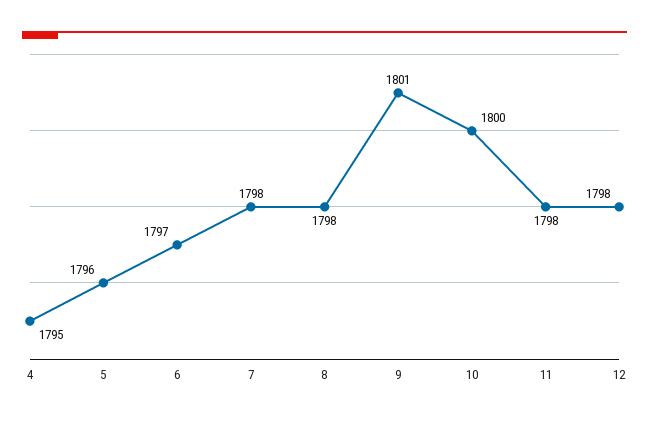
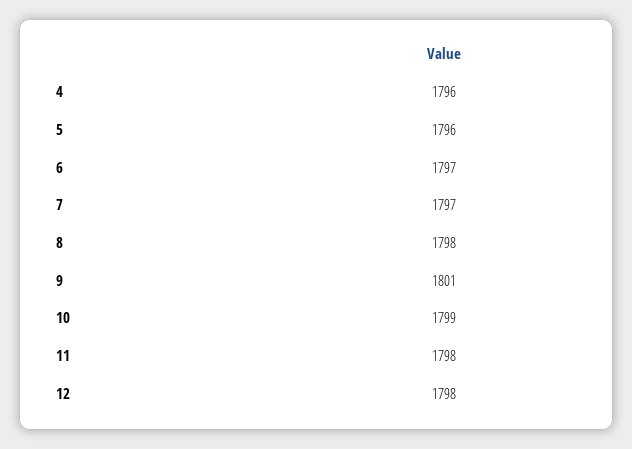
4: 1795 -> 1796
7: 1798 -> 1797
10: 1800 -> 1799

